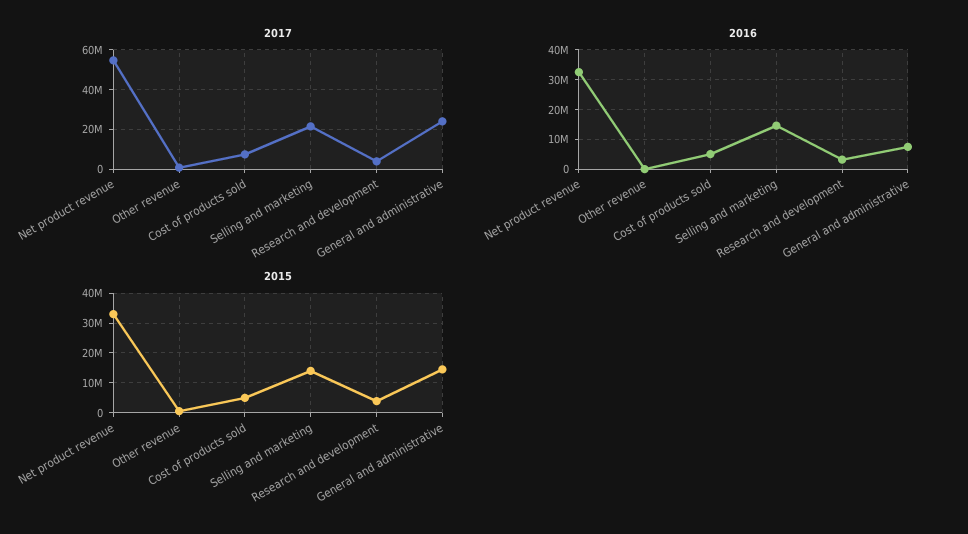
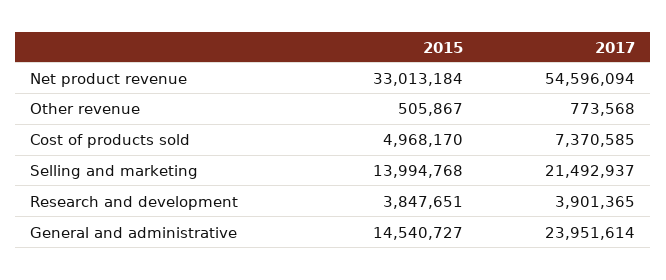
2016, Net product revenue: 32500000 -> none
2016, Other revenue: 0 -> none
2016, Cost of products sold: 5000000 -> none
2016, Selling and marketing: 15000000 -> none
2016, Research and development: 2500000 -> none
2016, General and administrative: 7500000 -> none

